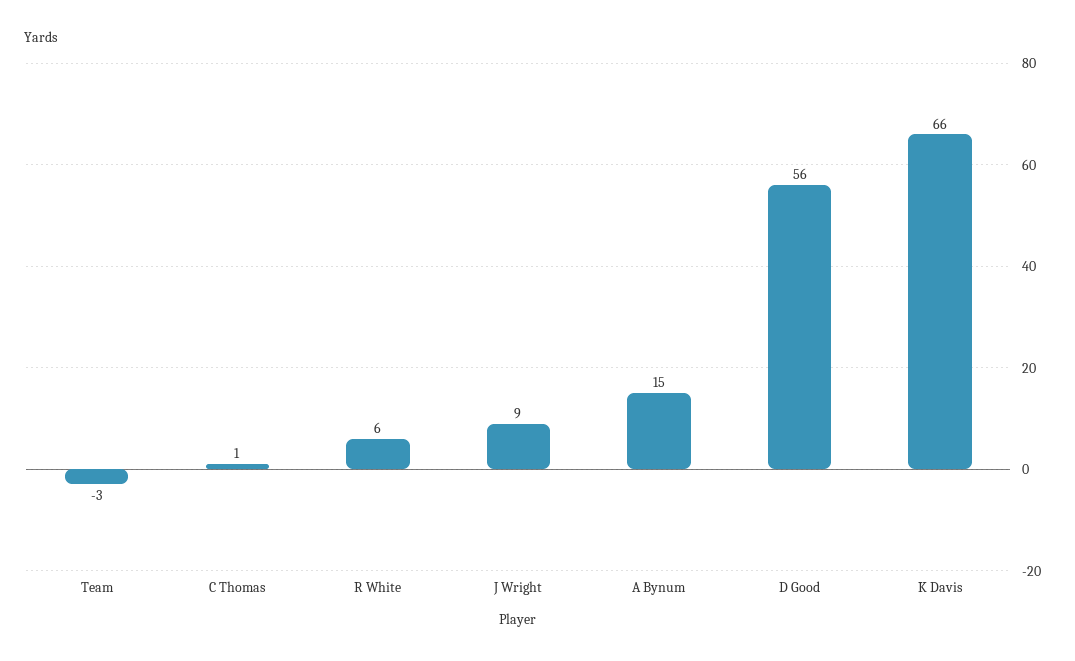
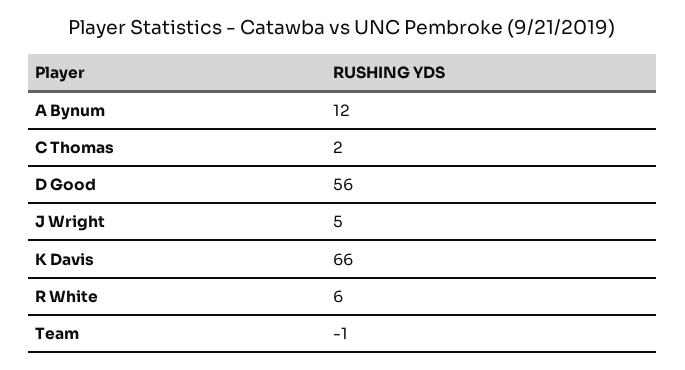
Team: -3 -> -1
C Thomas: 1 -> 2
J Wright: 9 -> 5
A Bynum: 15 -> 12

